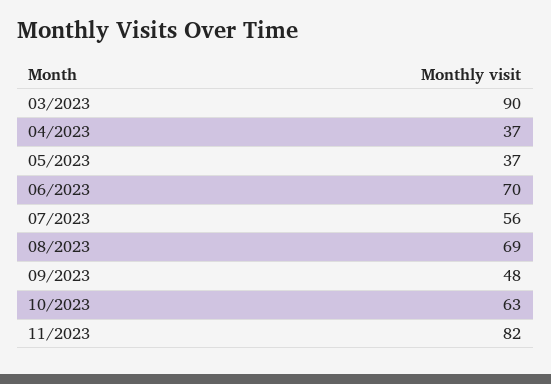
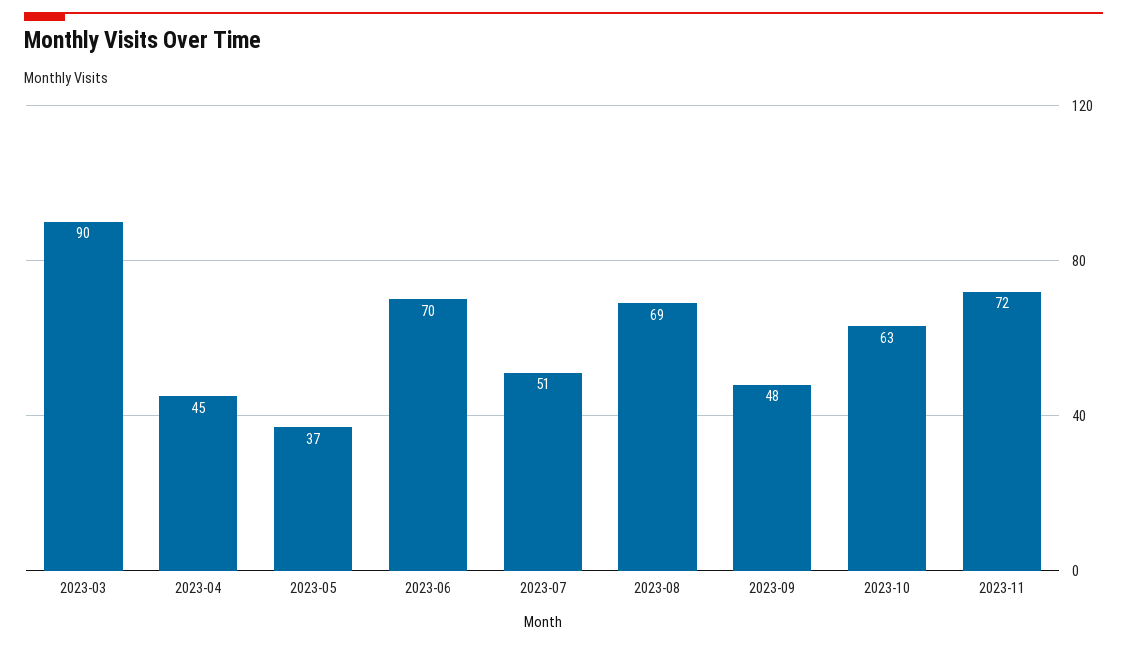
04/2023: 37 -> 45
07/2023: 56 -> 51
11/2023: 82 -> 72

